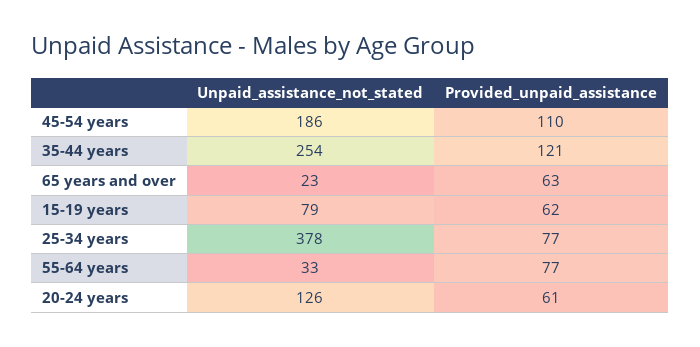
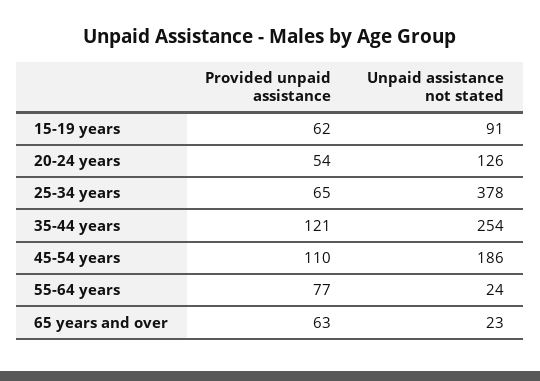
Unpaid_assistance_not_stated, 15-19 years: 79 -> 91
Provided_unpaid_assistance, 25-34 years: 77 -> 65
Unpaid_assistance_not_stated, 55-64 years: 33 -> 24
Provided_unpaid_assistance, 20-24 years: 61 -> 54

